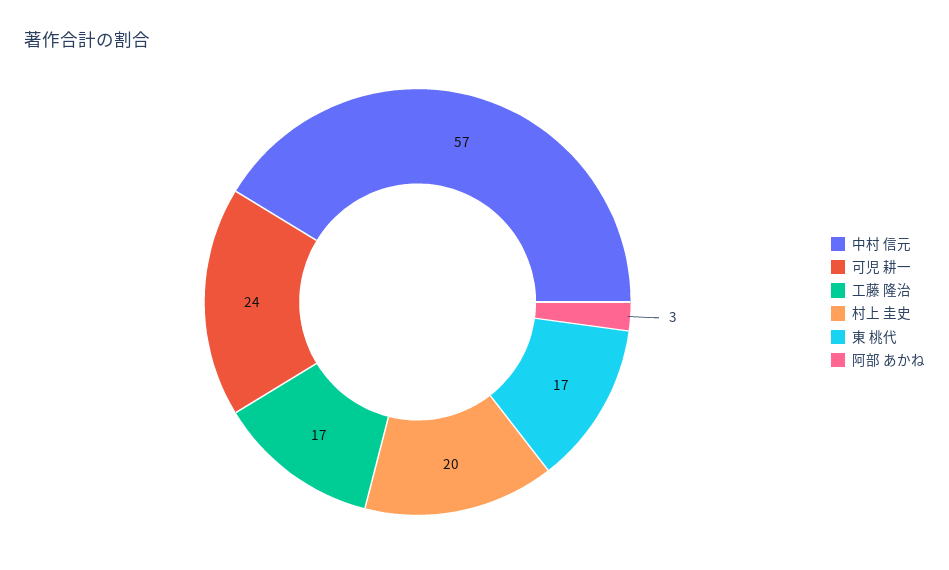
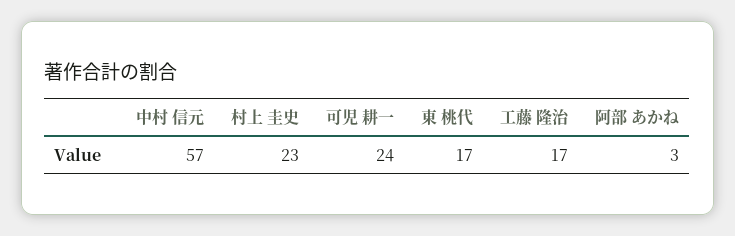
村上 圭史: 20 -> 23

